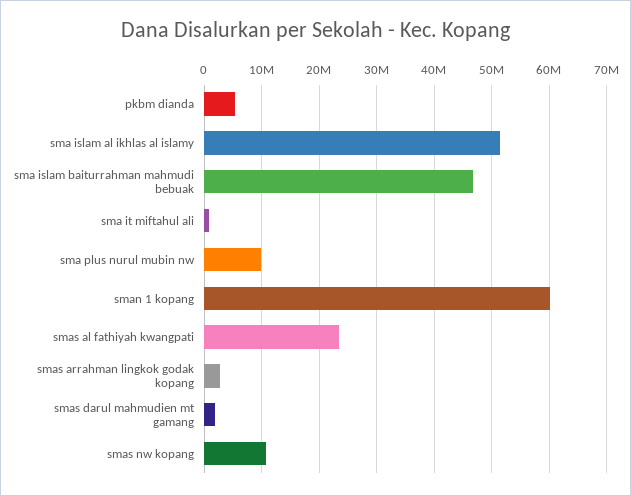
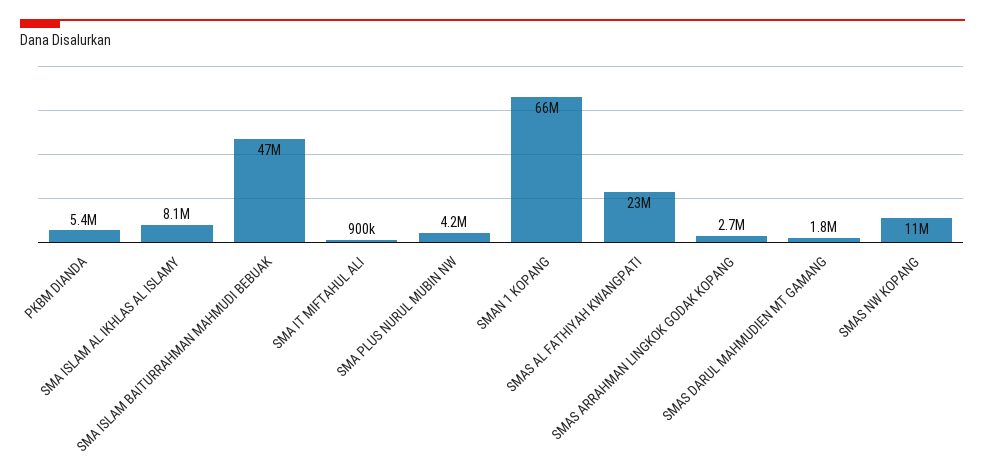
sma islam al ikhlas al islamy: 52000000 -> 8100000
sma plus nurul mubin nw: 10000000 -> 4200000
sman 1 kopang: 60000000 -> 66000000

